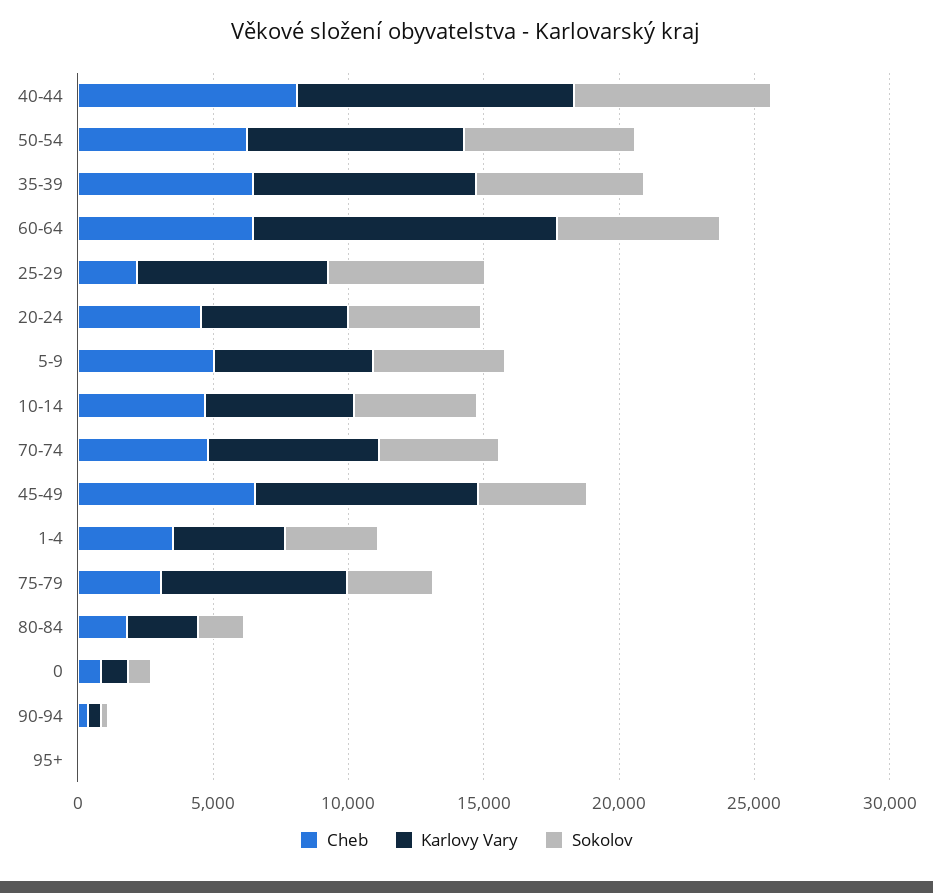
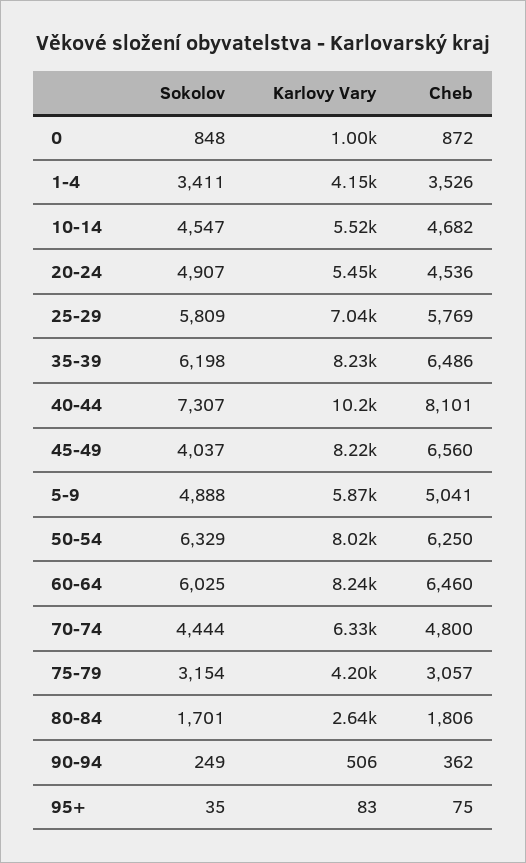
Karlovy Vary, 60-64: 11000 -> 8240
Cheb, 25-29: 2000 -> 5769
Karlovy Vary, 75-79: 7000 -> 4200

